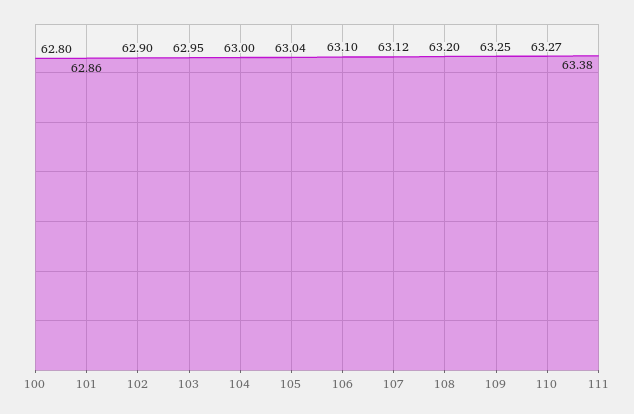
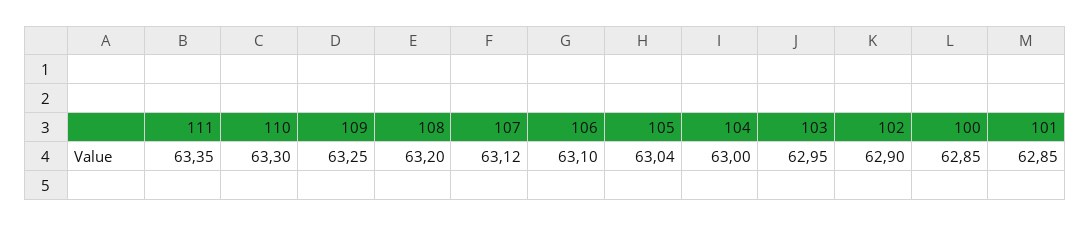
100: 62.8 -> 62.85
101: 62.86 -> 62.85
110: 63.27 -> 63.3
111: 63.38 -> 63.35

